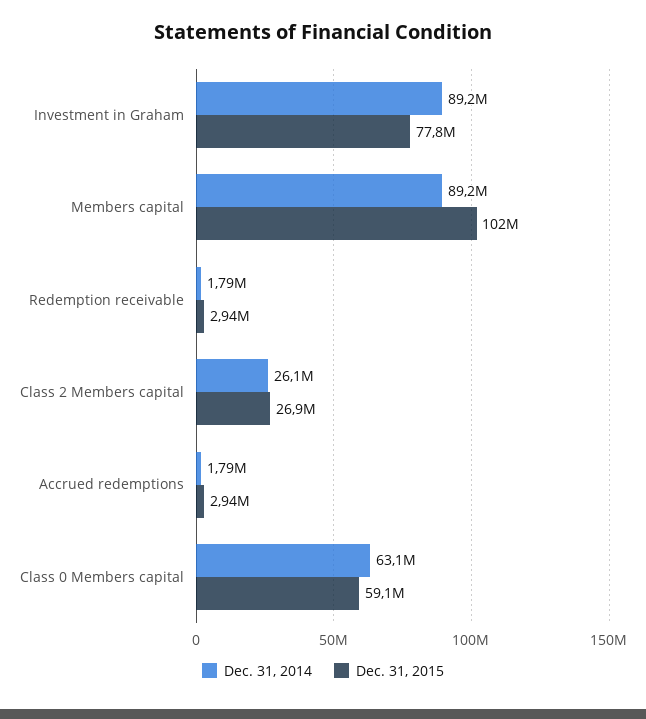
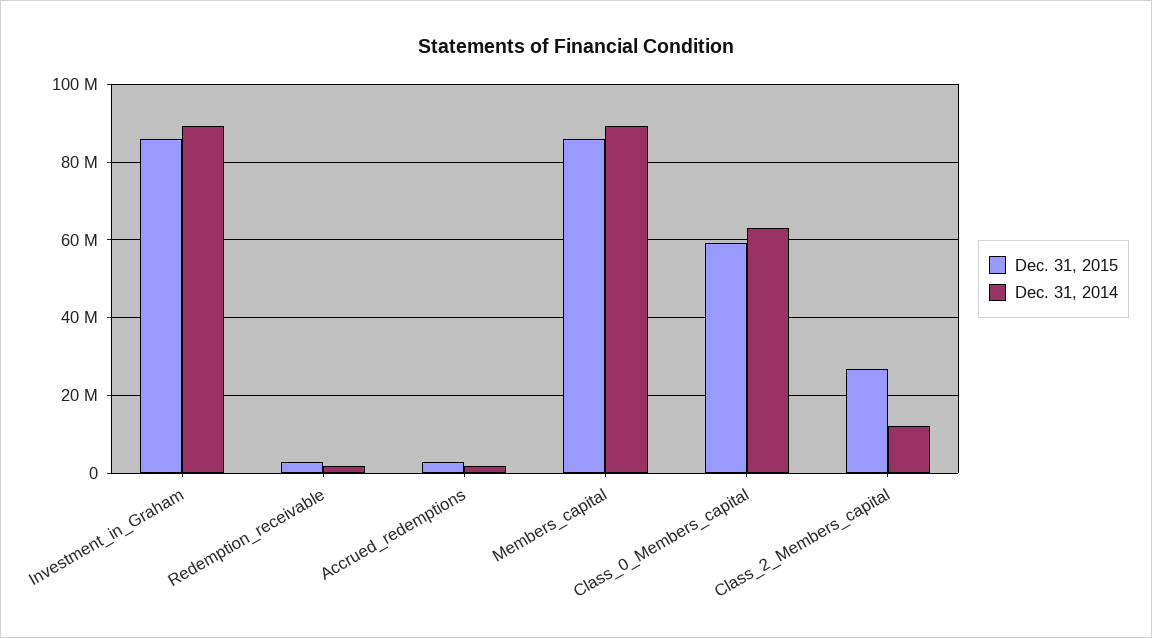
Dec. 31, 2015, Investment in Graham: 77800000 -> 86000000
Dec. 31, 2015, Members capital: 102000000 -> 86000000
Dec. 31, 2014, Class 2 Members capital: 26100000 -> 12000000

